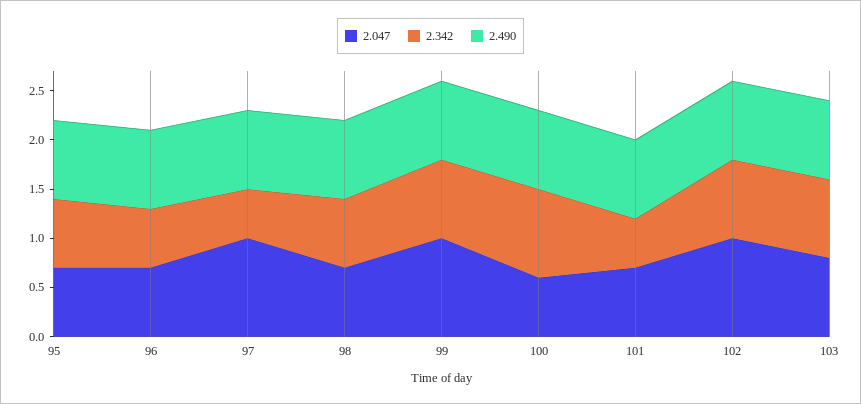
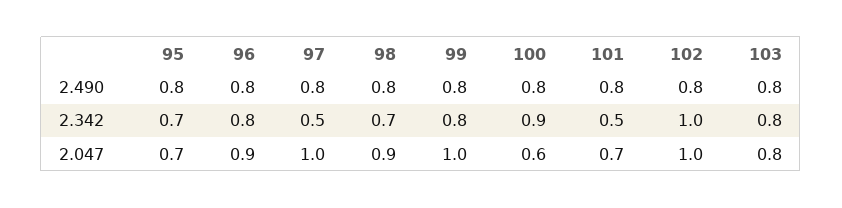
2.047, 96: 0.7 -> 0.9
2.342, 96: 0.6 -> 0.8
2.047, 98: 0.7 -> 0.9
2.342, 102: 0.8 -> 1

